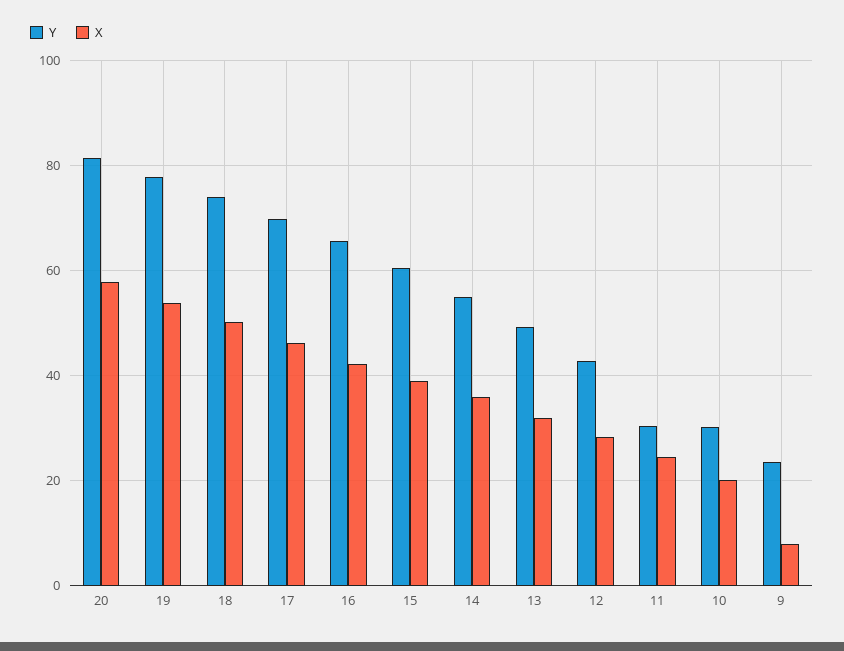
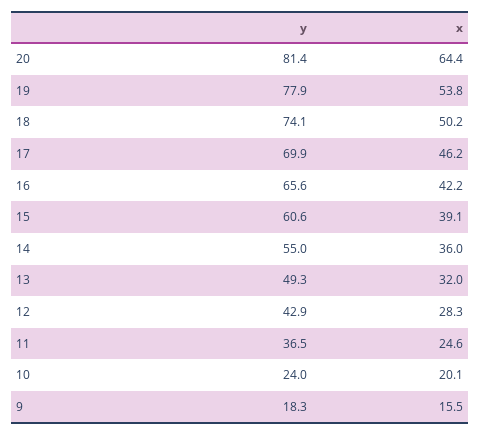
X, 20: 58 -> 64.4
Y, 11: 30 -> 36.5
Y, 10: 30 -> 24
Y, 9: 24 -> 18.3
X, 9: 8 -> 15.5

